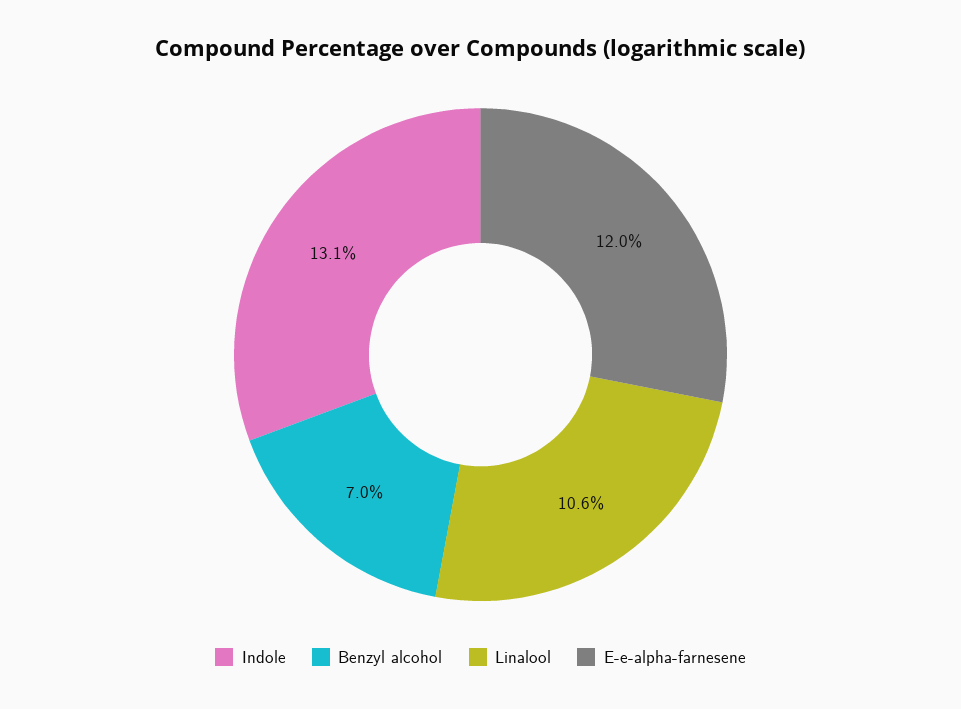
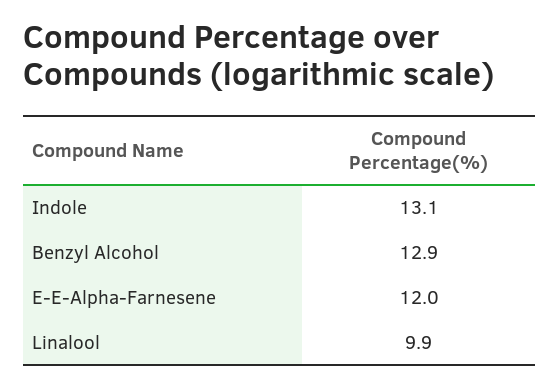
Benzyl alcohol: 7 -> 12.9
Linalool: 10.6 -> 9.9

